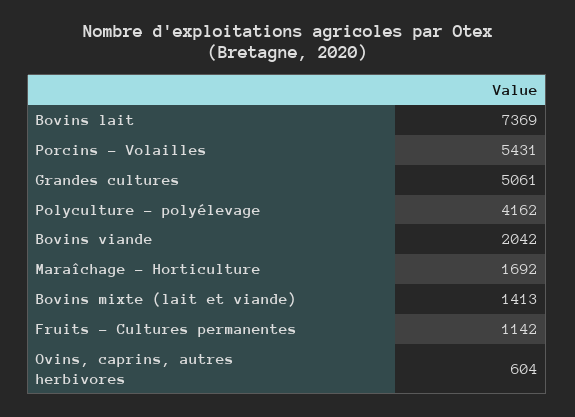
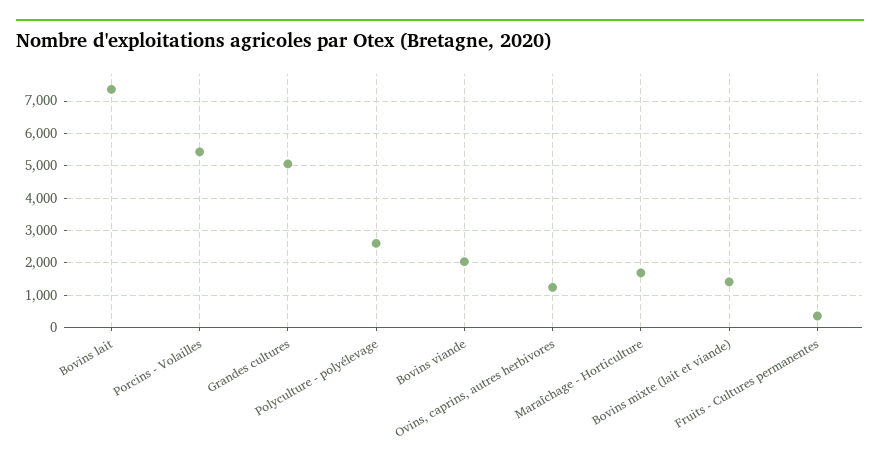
Polyculture - polyélevage: 4162 -> 2600
Fruits - Cultures permanentes: 1142 -> 400
Ovins, caprins, autres herbivores: 604 -> 1200

